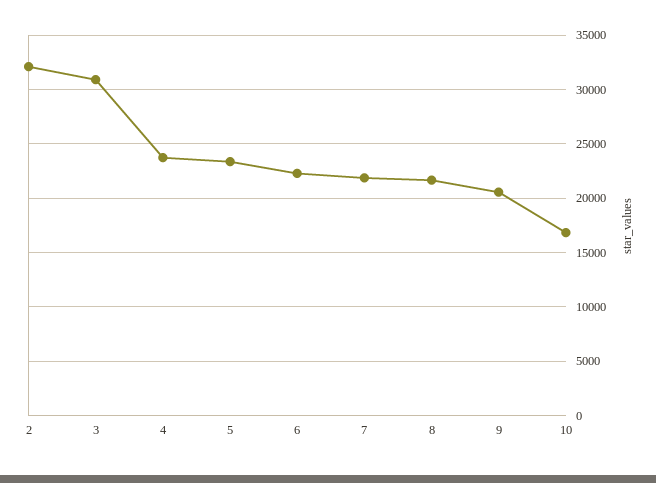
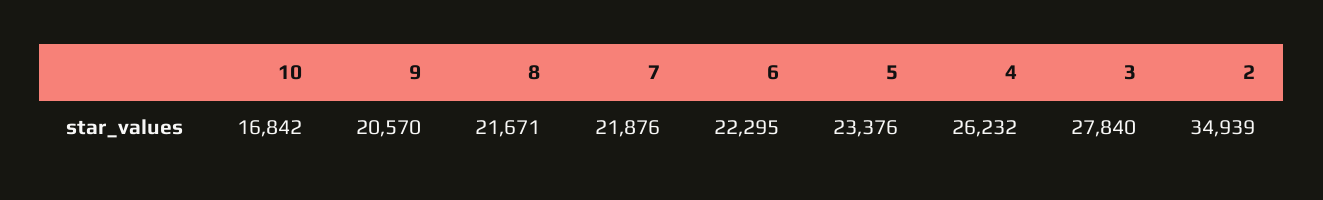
2: 32000 -> 34939
3: 31000 -> 27840
4: 24000 -> 26232

